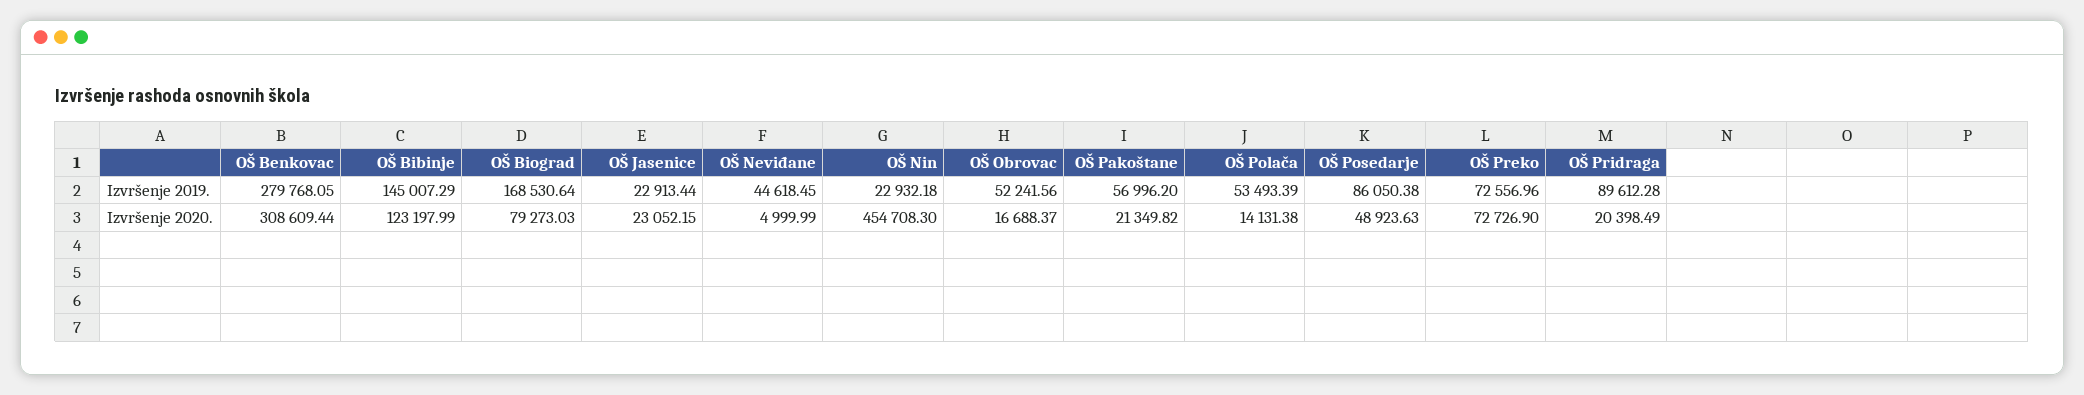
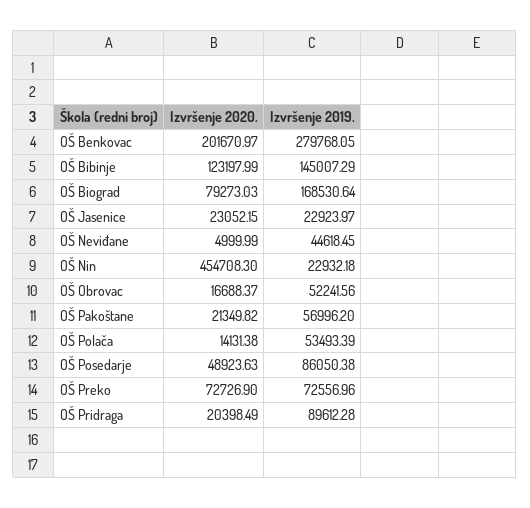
OŠ Jasenice, Izvršenje 2019.: 22913.44 -> 22923.97
OŠ Benkovac, Izvršenje 2020.: 308609.44 -> 201670.97

